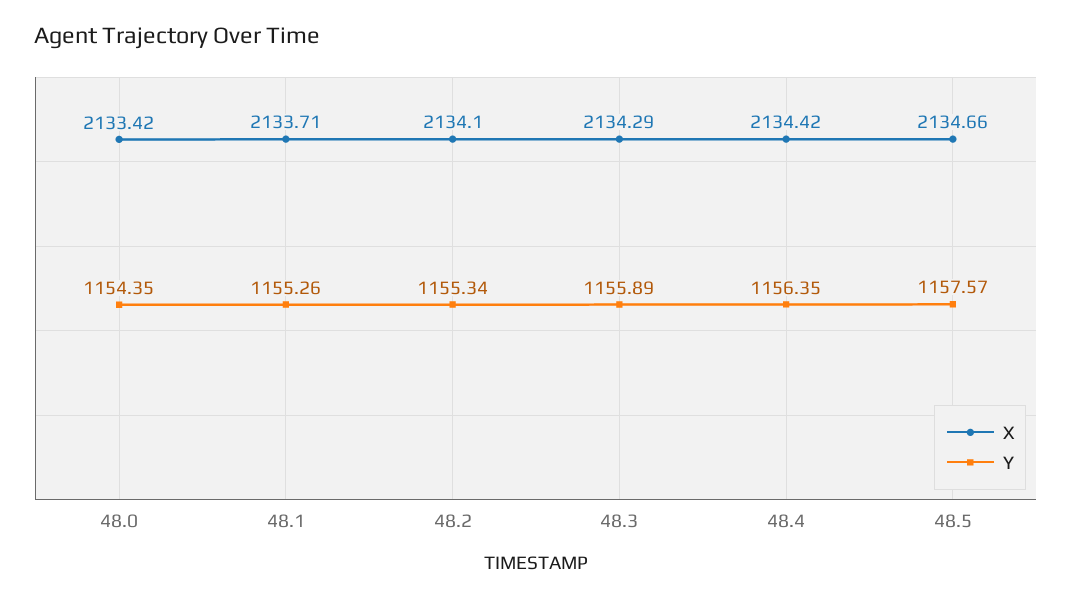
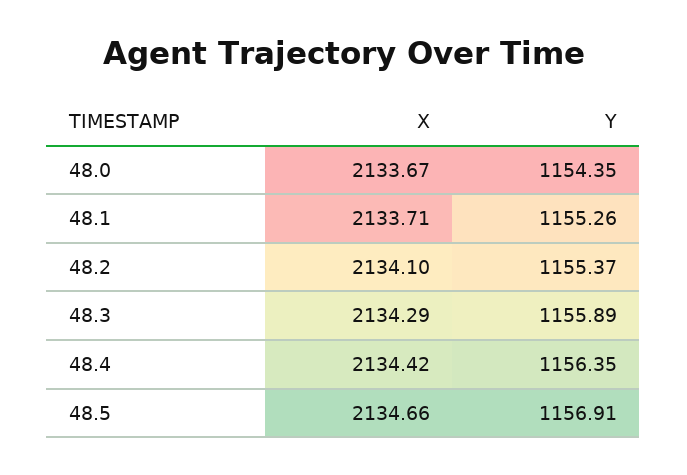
X, 48.0: 2133.42 -> 2133.67
Y, 48.2: 1155.34 -> 1155.37
Y, 48.5: 1157.57 -> 1156.91

